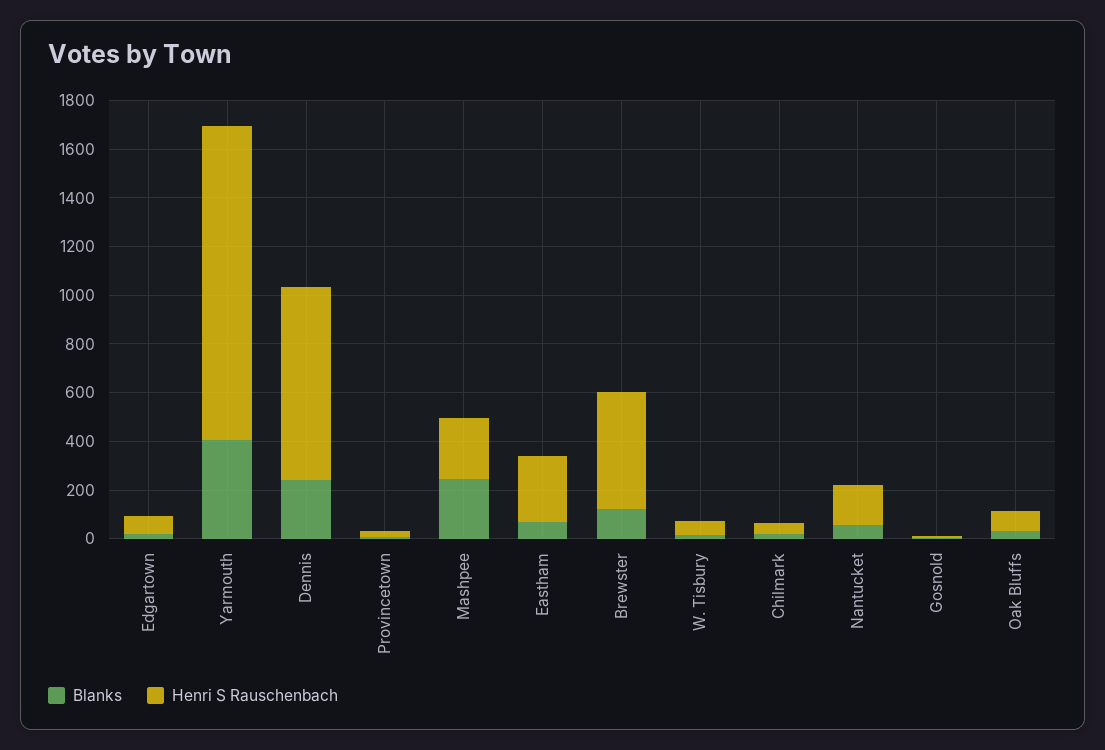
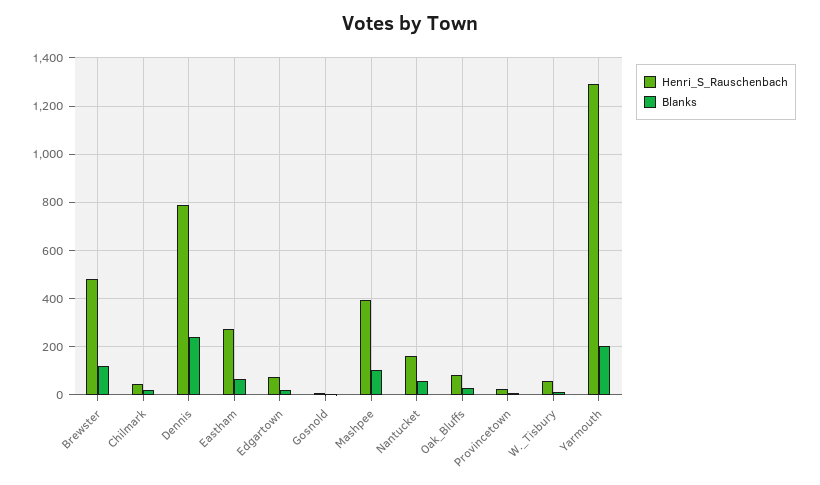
Blanks, Yarmouth: 400 -> 200
Blanks, Mashpee: 250 -> 100
Henri S Rauschenbach, Mashpee: 250 -> 400

